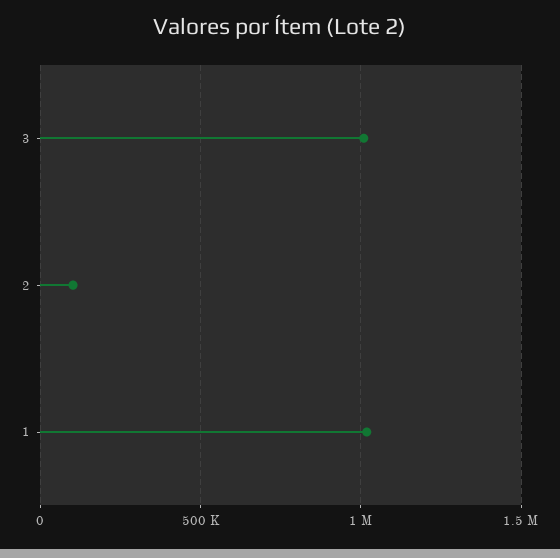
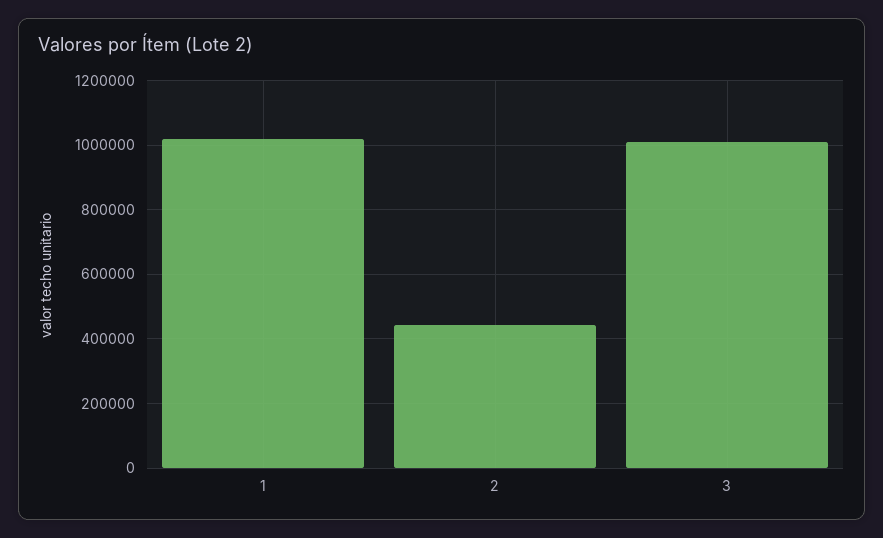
2: 100000 -> 440000

